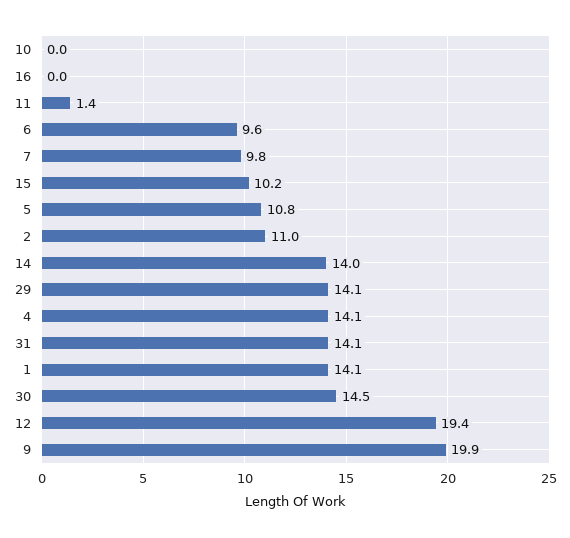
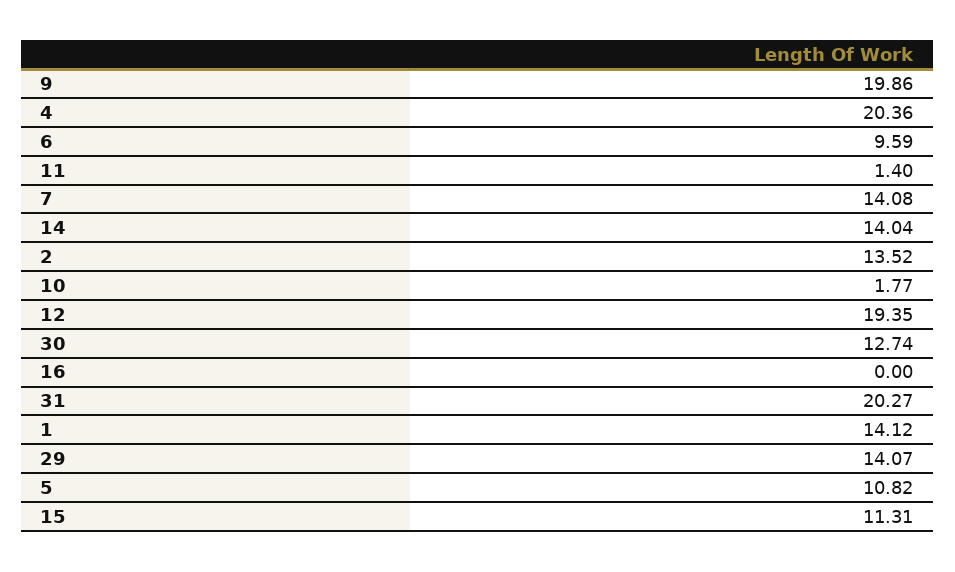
10: 0 -> 1.77
7: 9.8 -> 14.08
15: 10.2 -> 11.31
2: 11 -> 13.52
4: 14.1 -> 20.36
31: 14.1 -> 20.27
30: 14.5 -> 12.74

